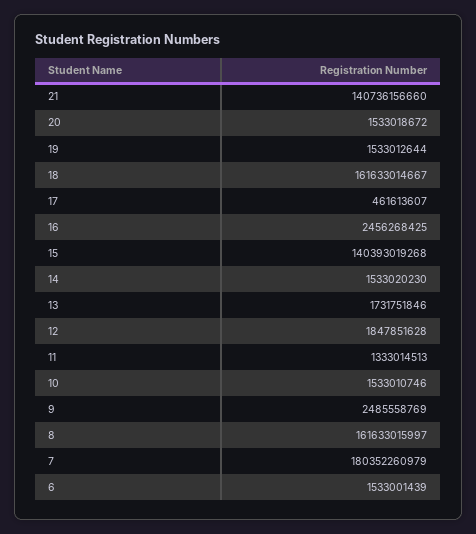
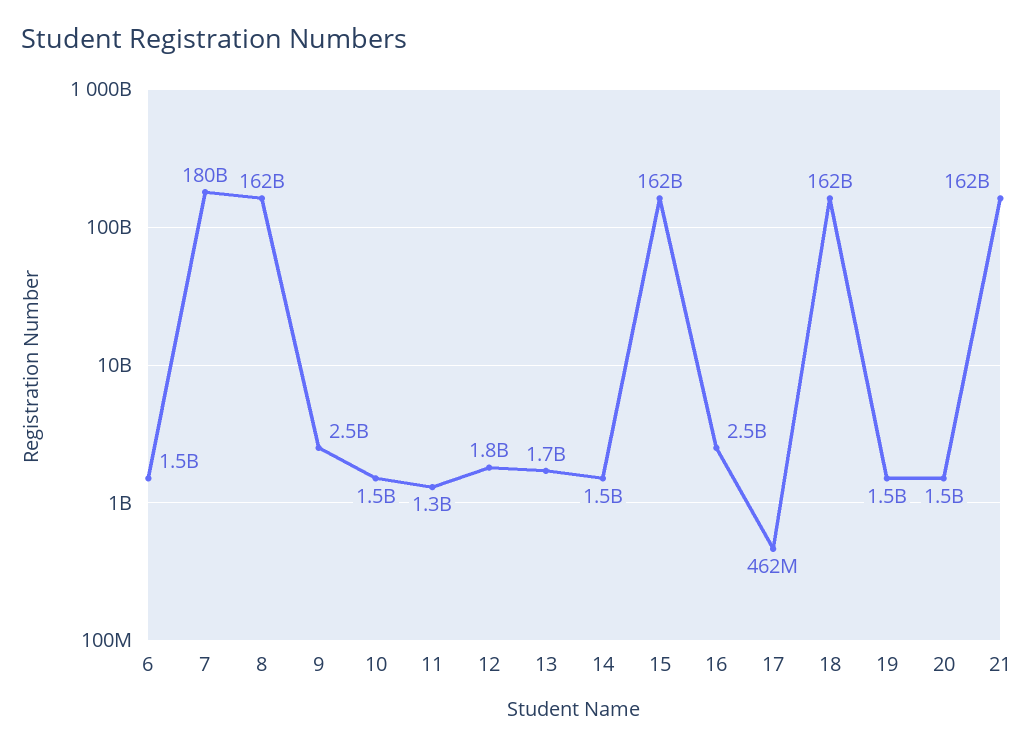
21: 140736156660 -> 162000000000
15: 140393019268 -> 162000000000

